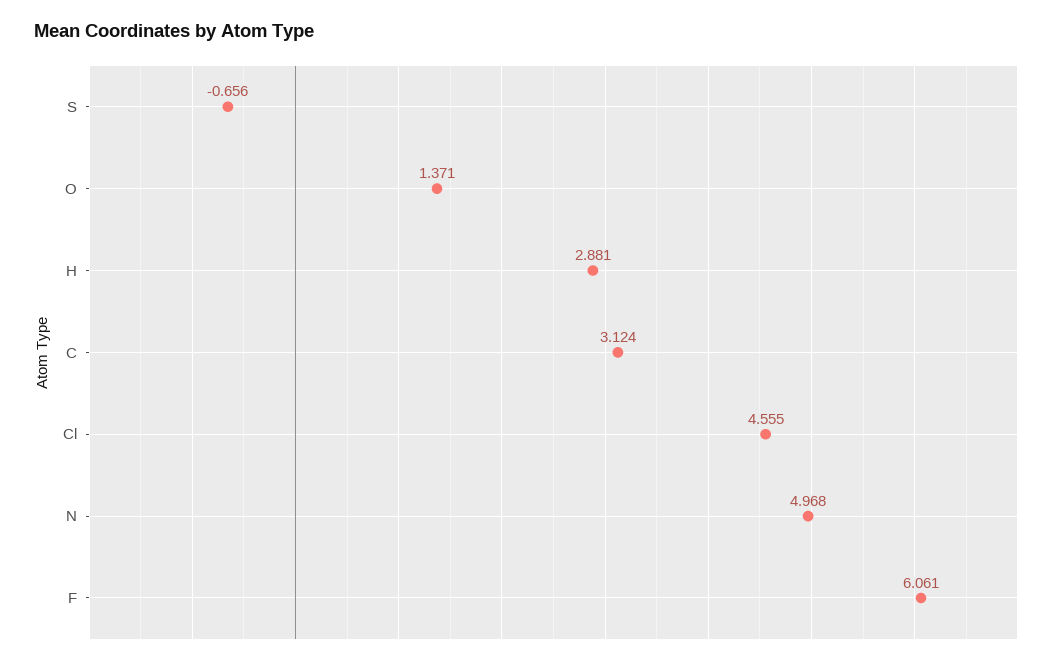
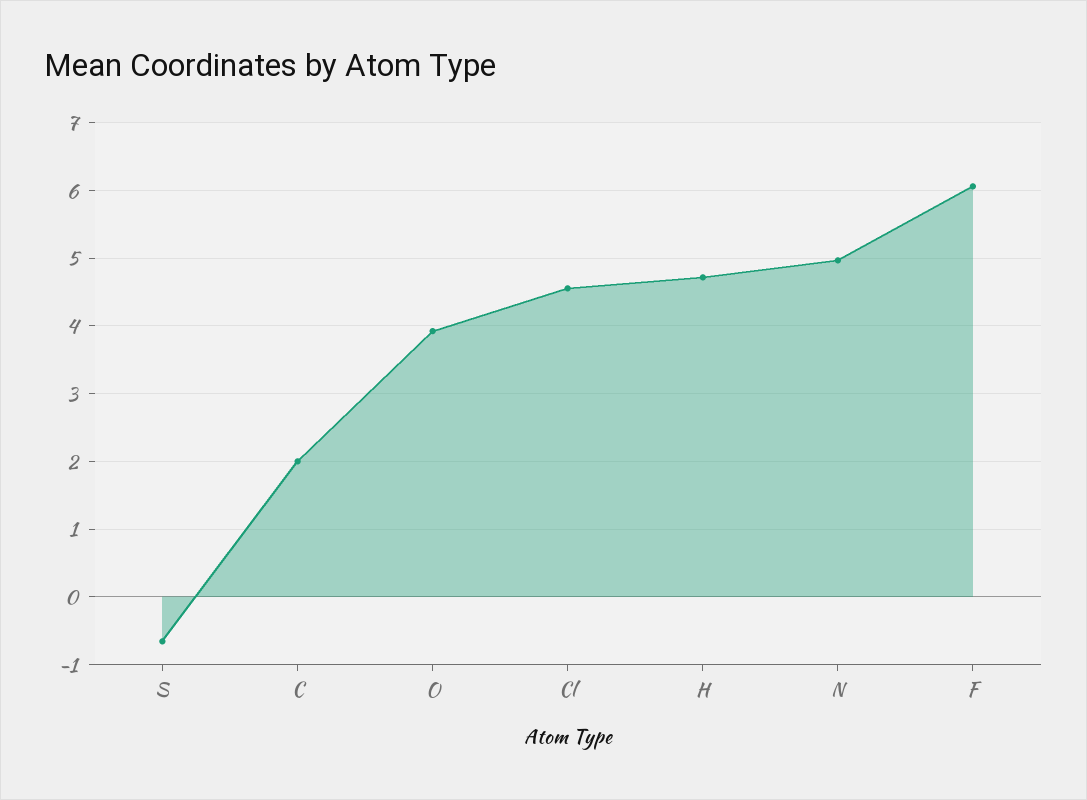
O: 1.371 -> 3.9
H: 2.881 -> 4.7
C: 3.124 -> 2

